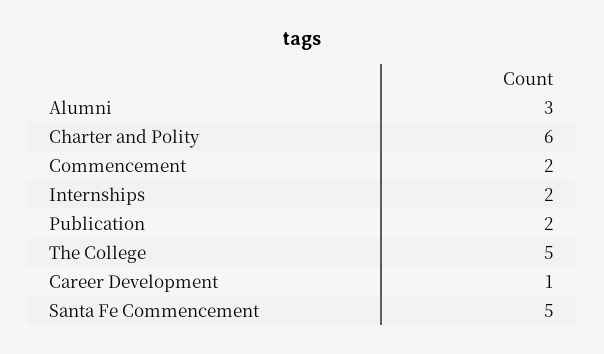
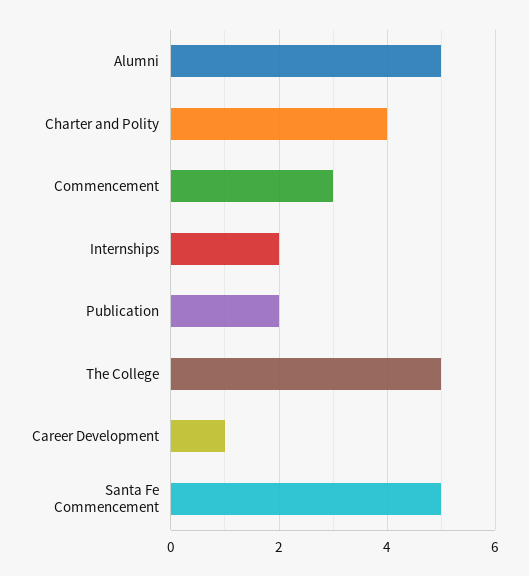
Alumni: 3 -> 5
Charter and Polity: 6 -> 4
Commencement: 2 -> 3

